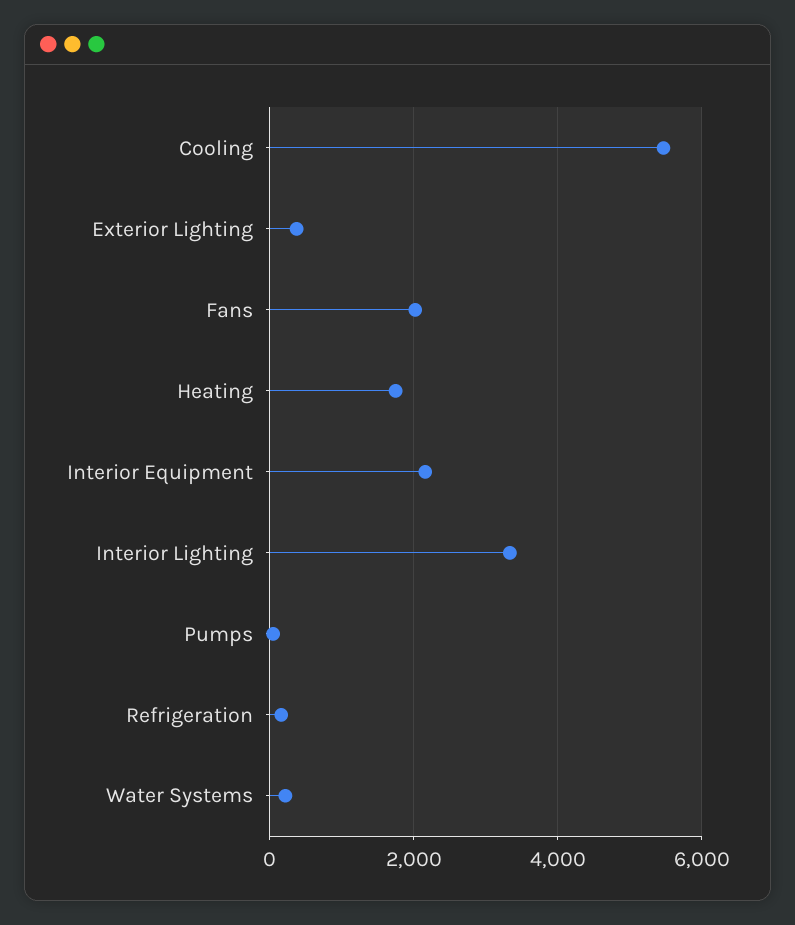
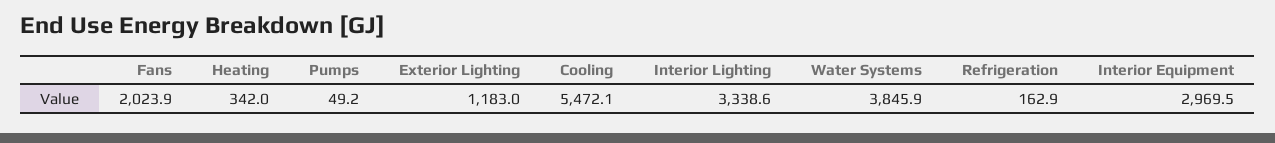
Exterior Lighting: 400 -> 1183
Heating: 1800 -> 342
Interior Equipment: 2200 -> 2969.5
Water Systems: 200 -> 3845.9

